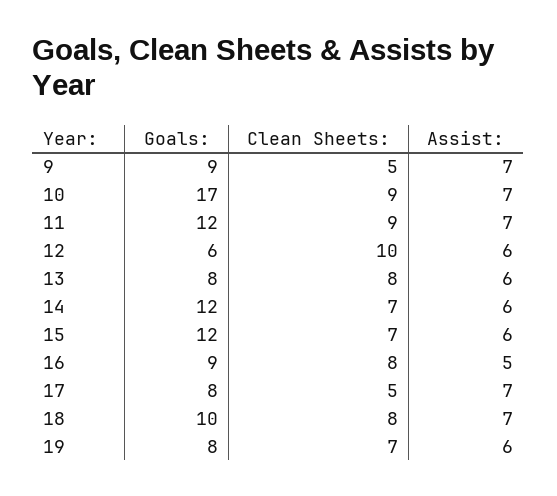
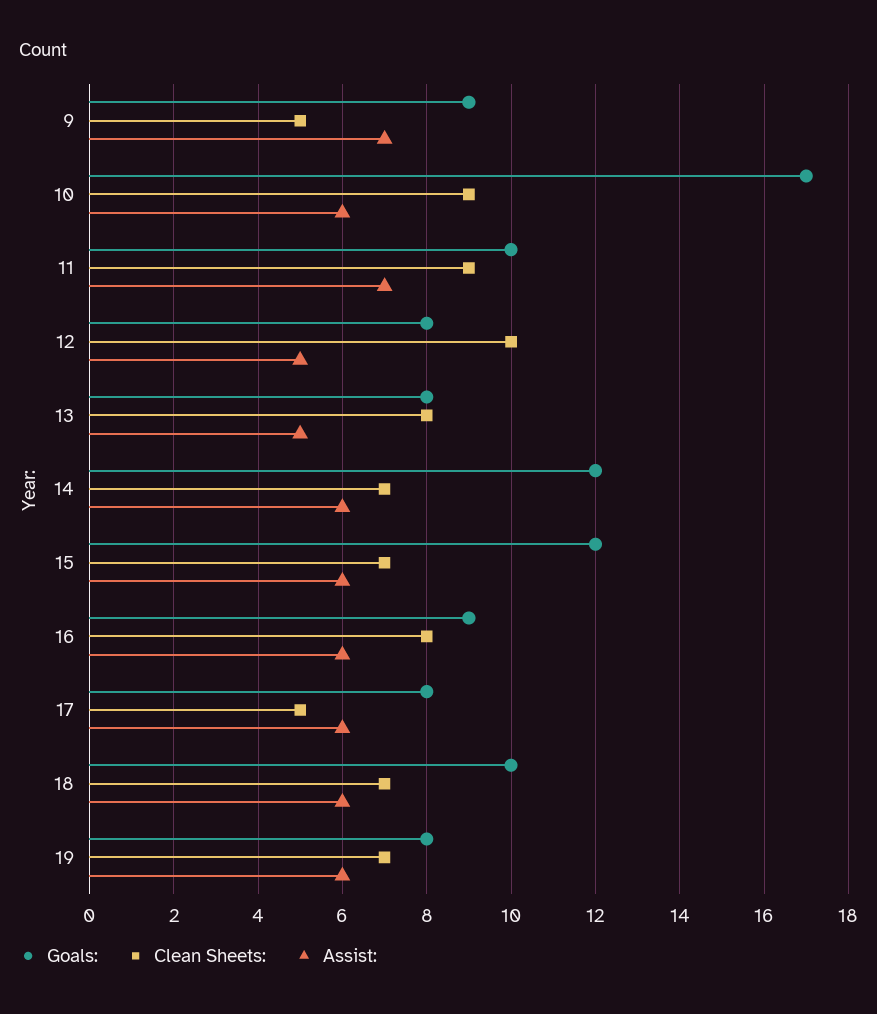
Assist:, 10: 7 -> 6
Goals:, 11: 12 -> 10
Goals:, 12: 6 -> 8
Assist:, 12: 6 -> 5
Assist:, 13: 6 -> 5
Assist:, 16: 5 -> 6
Assist:, 17: 7 -> 6
Clean Sheets:, 18: 8 -> 7
Assist:, 18: 7 -> 6

